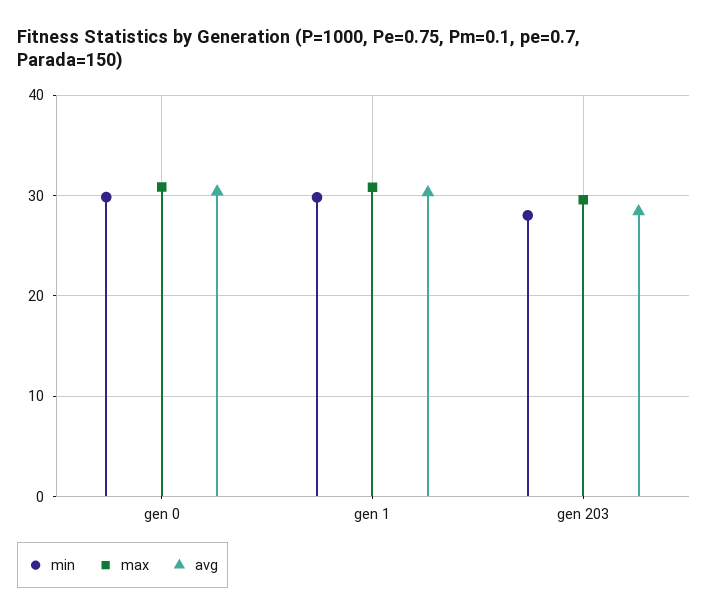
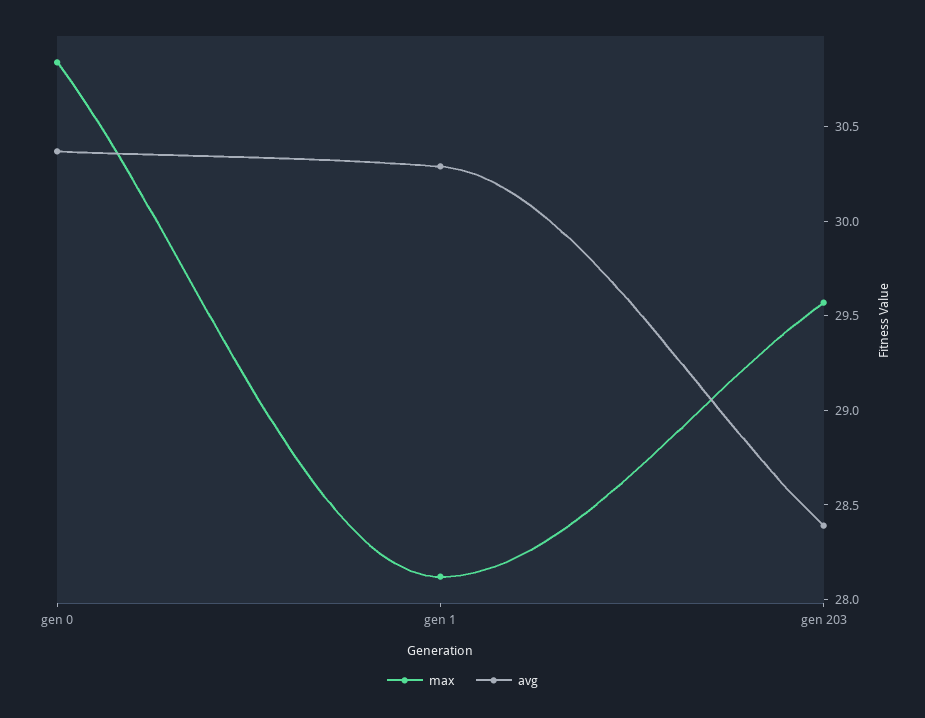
min, gen 0: 30 -> none
min, gen 1: 30 -> none
max, gen 1: 31 -> 28.1
min, gen 203: 28 -> none

